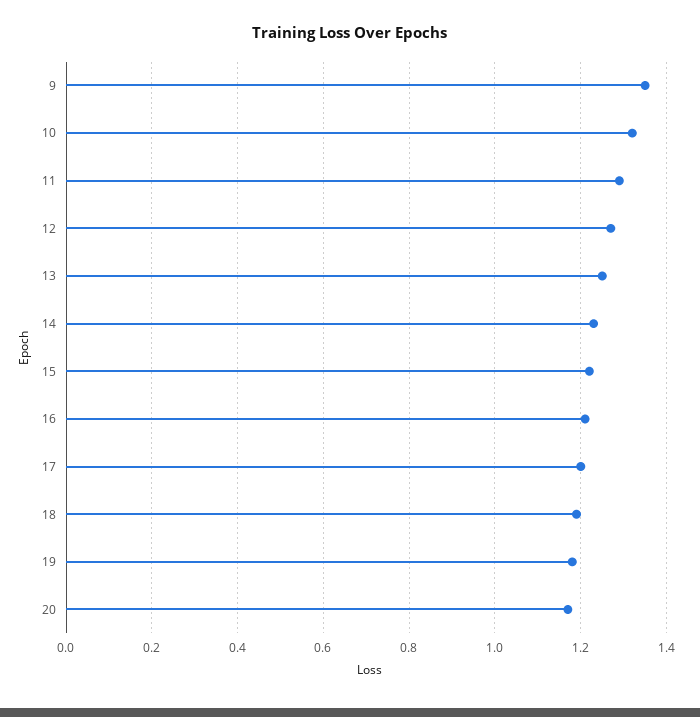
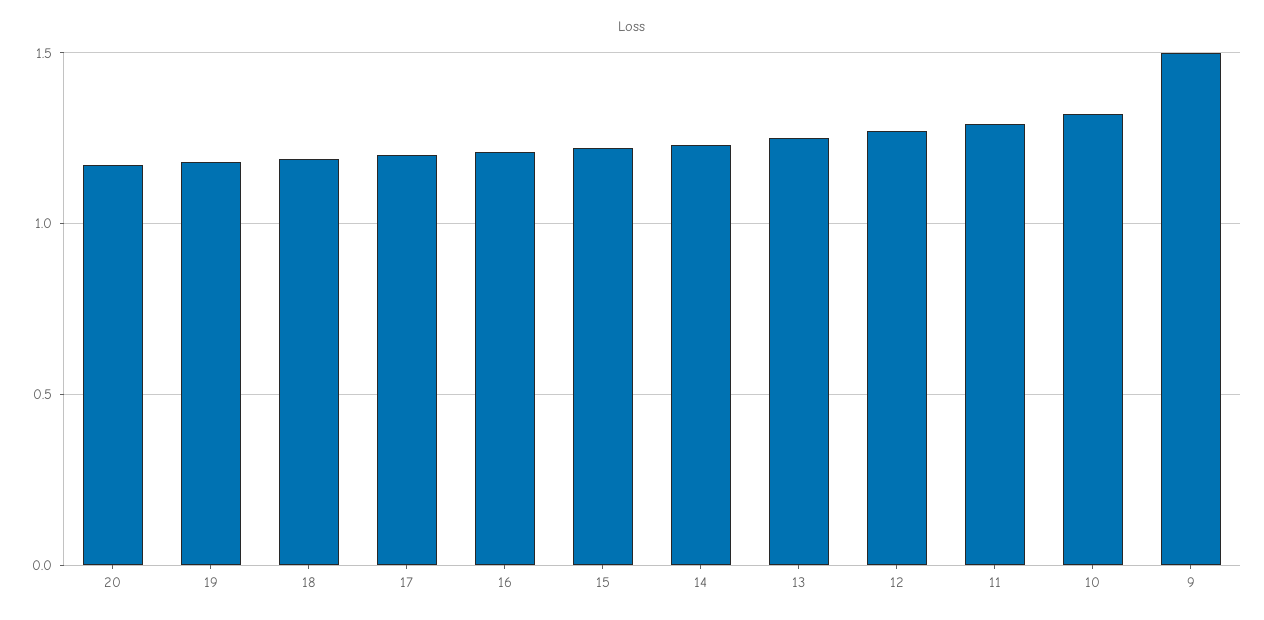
9: 1.35 -> 1.5

